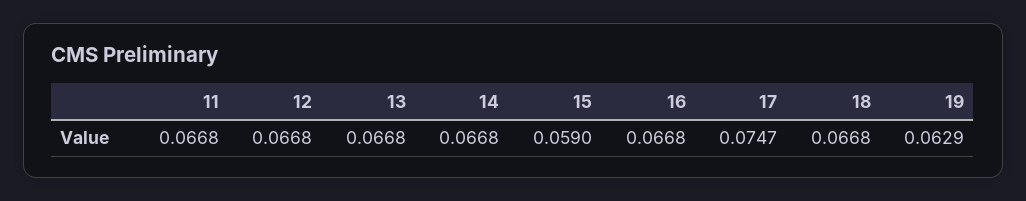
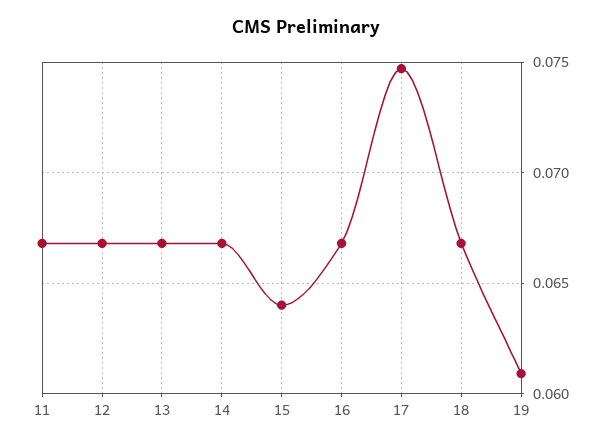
15: 0.059 -> 0.064
19: 0.0629 -> 0.061

